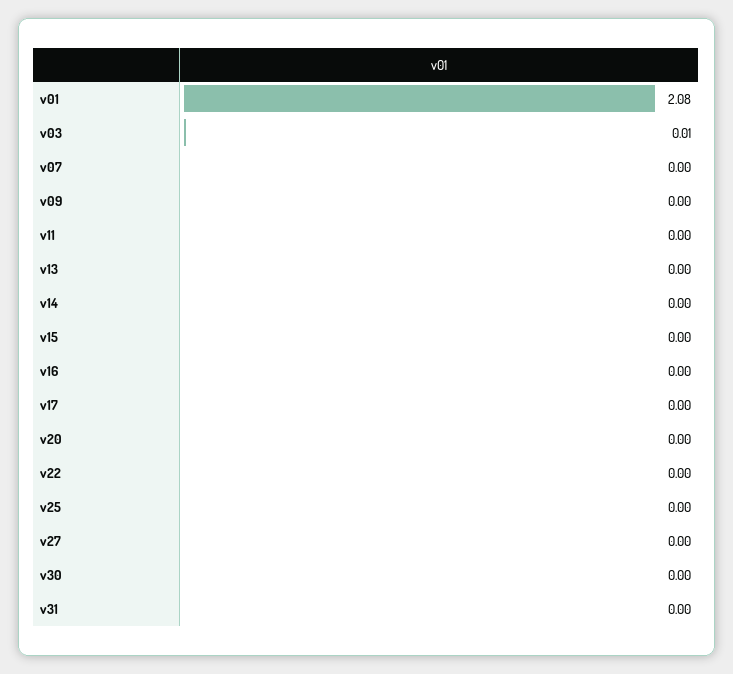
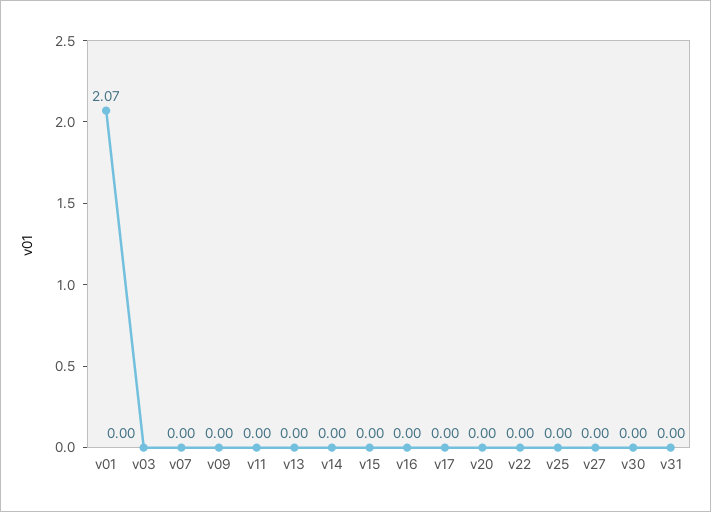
v01: 2.08 -> 2.07
v03: 0.01 -> 0

